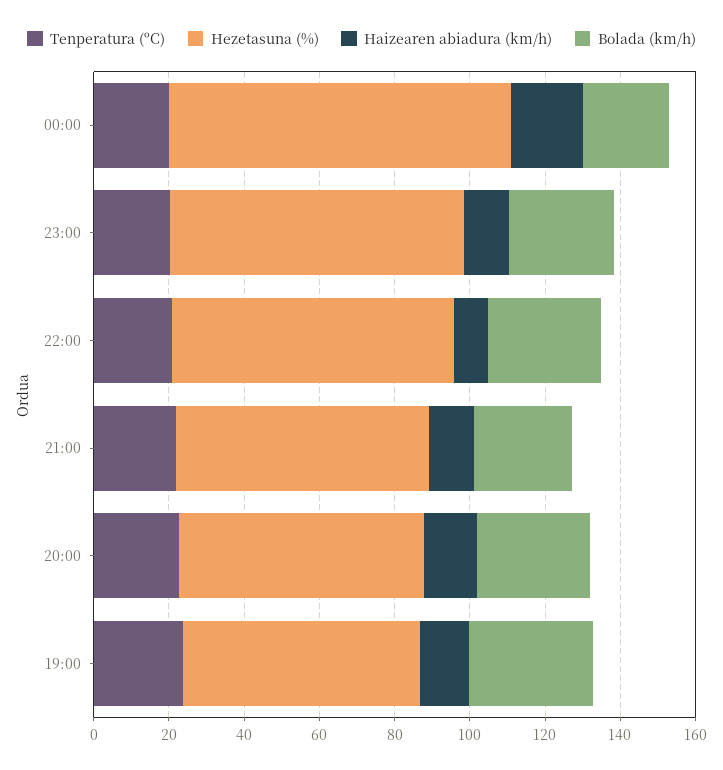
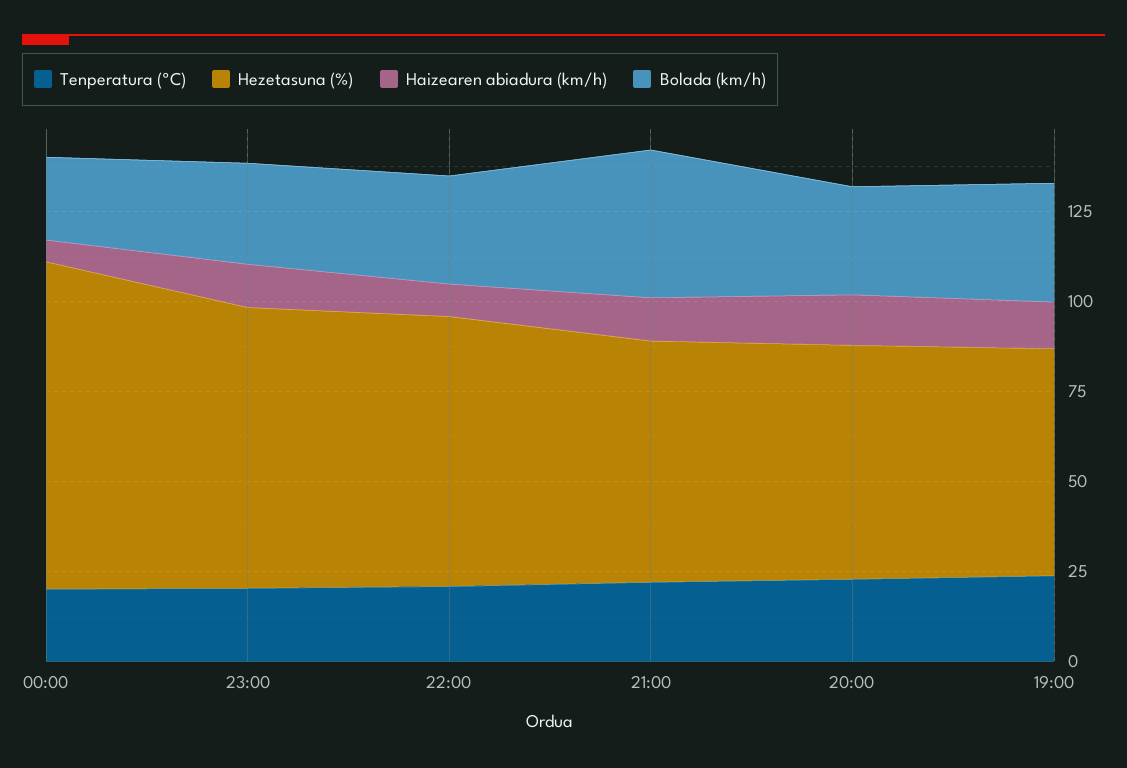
Haizearen abiadura (km/h), 00:00: 20 -> 5
Bolada (km/h), 21:00: 25 -> 40

